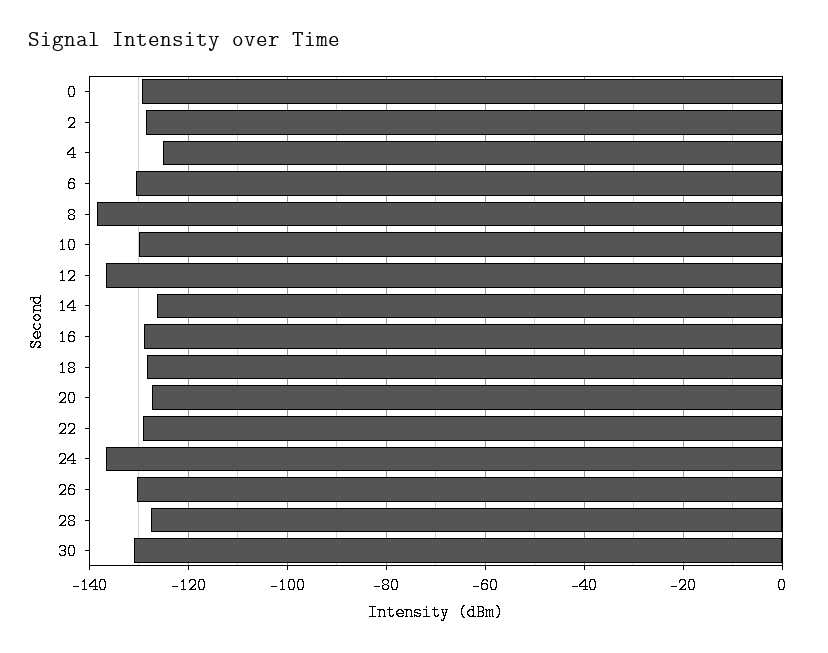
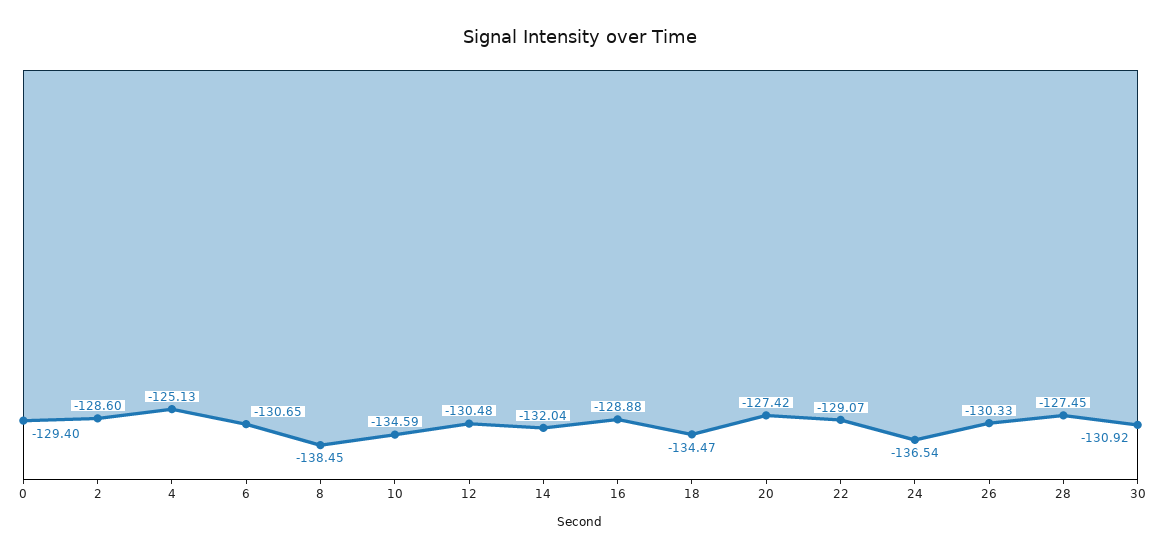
10: -130 -> -134.59
12: -136 -> -130.48
14: -126 -> -132.04
18: -128 -> -134.47

